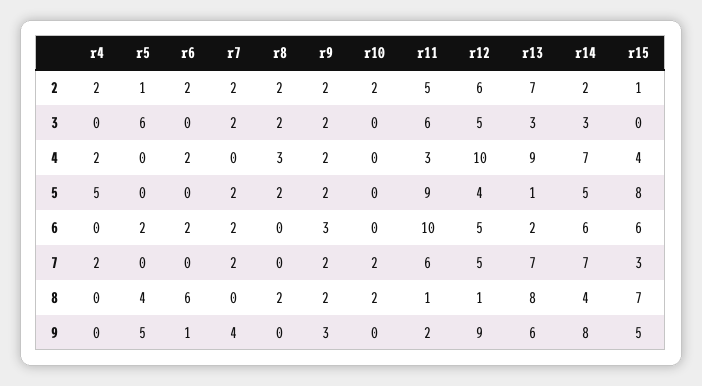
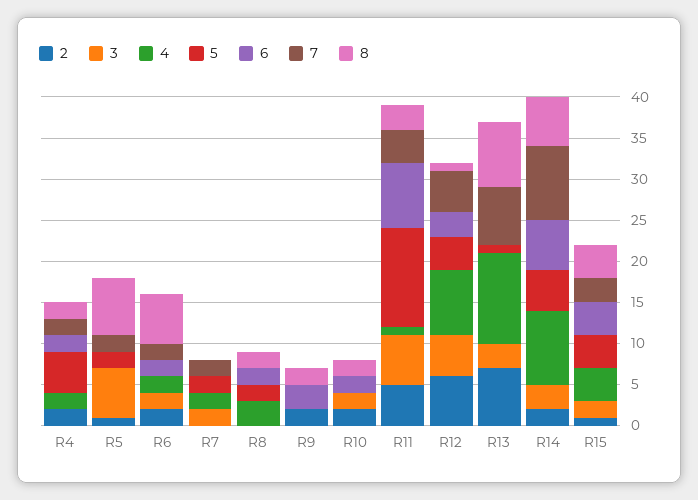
2, r7: 2 -> 0
2, r8: 2 -> 0
3, r6: 0 -> 2
3, r8: 2 -> 0
3, r9: 2 -> 0
3, r10: 0 -> 2
3, r15: 0 -> 2
4, r7: 0 -> 2
4, r9: 2 -> 0
4, r11: 3 -> 1
4, r12: 10 -> 8
4, r13: 9 -> 11
4, r14: 7 -> 9
5, r5: 0 -> 2
5, r9: 2 -> 0
5, r11: 9 -> 12
5, r15: 8 -> 4
6, r4: 0 -> 2
6, r5: 2 -> 0
6, r7: 2 -> 0
6, r8: 0 -> 2
6, r10: 0 -> 2
6, r11: 10 -> 8
6, r12: 5 -> 3
6, r13: 2 -> 0
6, r15: 6 -> 4
7, r5: 0 -> 2
7, r6: 0 -> 2
7, r9: 2 -> 0
7, r10: 2 -> 0
7, r11: 6 -> 4
7, r14: 7 -> 9
8, r4: 0 -> 2
8, r5: 4 -> 7
8, r11: 1 -> 3
8, r14: 4 -> 6
8, r15: 7 -> 4
9, r4: 0 -> none
9, r5: 5 -> none
9, r6: 1 -> none
9, r7: 4 -> none
9, r8: 0 -> none
9, r9: 3 -> none
9, r10: 0 -> none
9, r11: 2 -> none
9, r12: 9 -> none
9, r13: 6 -> none
9, r14: 8 -> none
9, r15: 5 -> none

